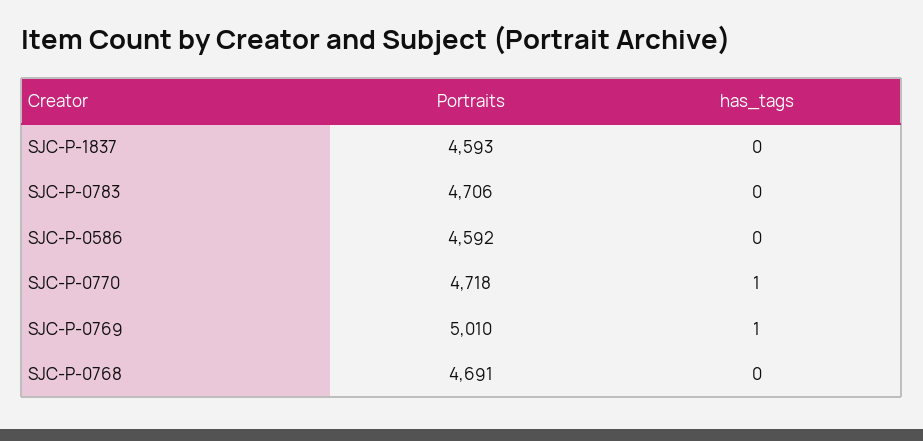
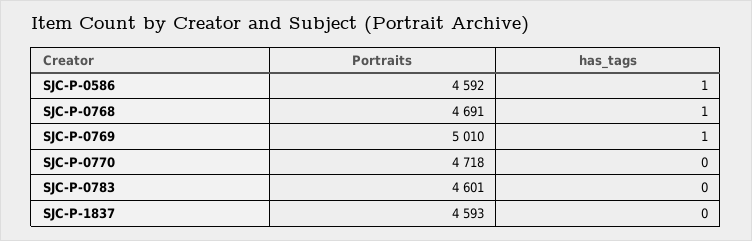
Portraits, SJC-P-0783: 4706 -> 4601
has_tags, SJC-P-0586: 0 -> 1
has_tags, SJC-P-0770: 1 -> 0
has_tags, SJC-P-0768: 0 -> 1

